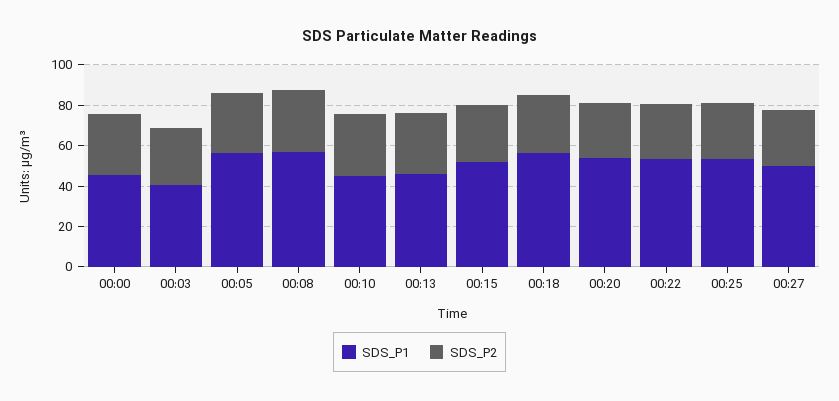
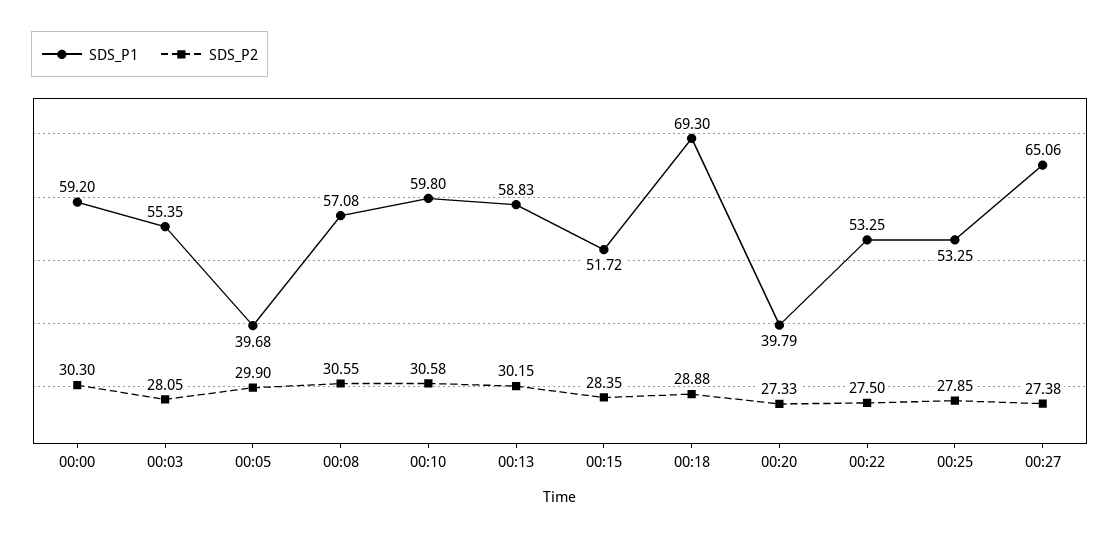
SDS_P1, 00:00: 45 -> 59.2
SDS_P1, 00:03: 40 -> 55.35
SDS_P1, 00:05: 55 -> 39.68
SDS_P1, 00:10: 45 -> 59.8
SDS_P1, 00:13: 45 -> 58.83
SDS_P1, 00:18: 55 -> 69.3
SDS_P1, 00:20: 55 -> 39.79
SDS_P1, 00:27: 50 -> 65.06

